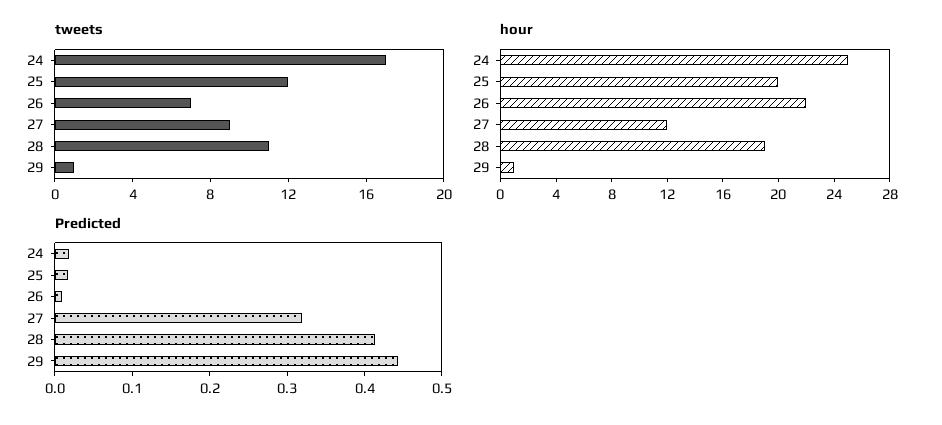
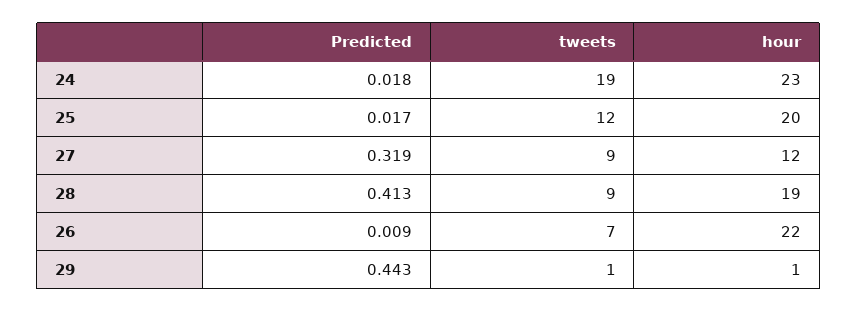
tweets, 24: 17 -> 19
tweets, 28: 11 -> 9
hour, 24: 25 -> 23

